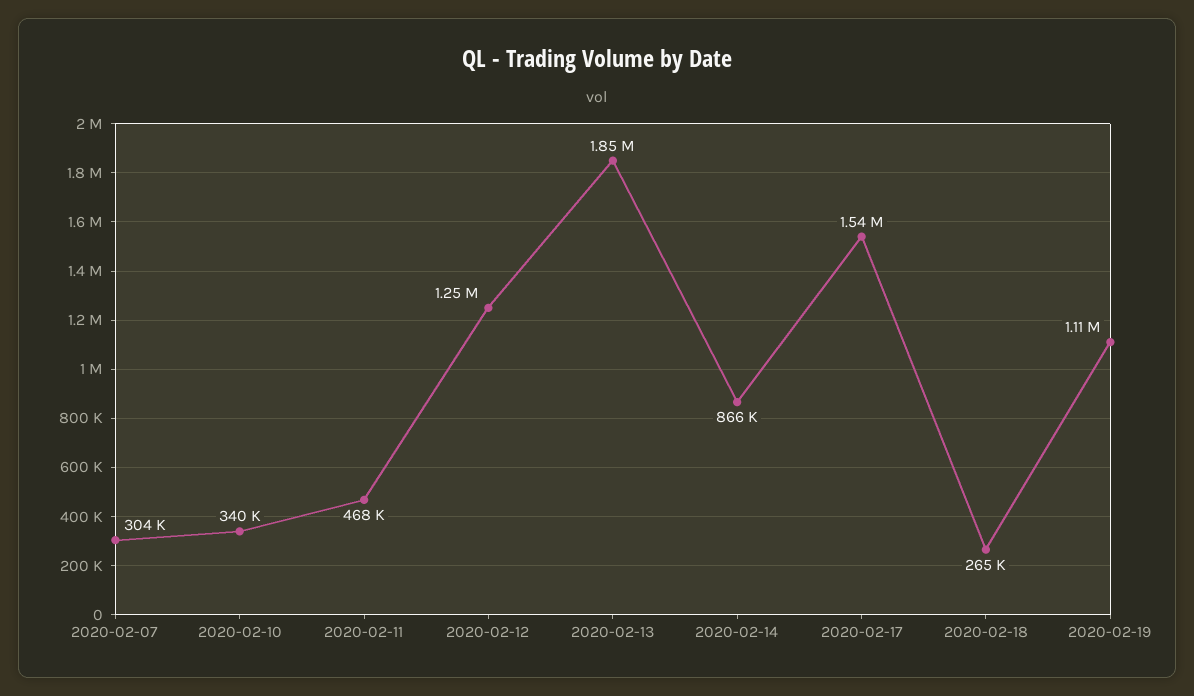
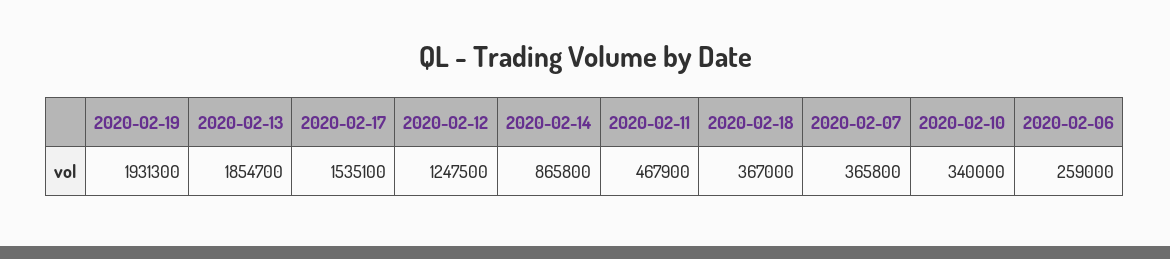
2020-02-07: 304000 -> 365800
2020-02-18: 265000 -> 367000
2020-02-19: 1110000 -> 1931300
2020-02-06: none -> 259000

